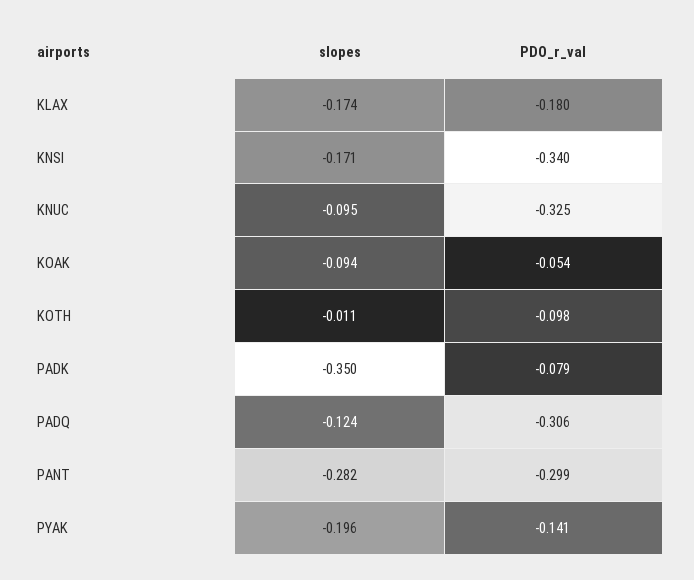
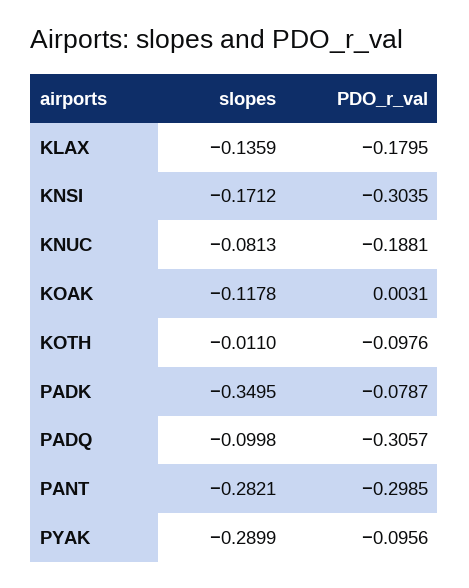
slopes, KLAX: -0.174 -> -0.1359
PDO_r_val, KNSI: -0.34 -> -0.3035
slopes, KNUC: -0.095 -> -0.0813
PDO_r_val, KNUC: -0.325 -> -0.1881
slopes, KOAK: -0.094 -> -0.1178
PDO_r_val, KOAK: -0.054 -> 0.0031
slopes, PADQ: -0.124 -> -0.0998
slopes, PYAK: -0.196 -> -0.2899
PDO_r_val, PYAK: -0.141 -> -0.0956

